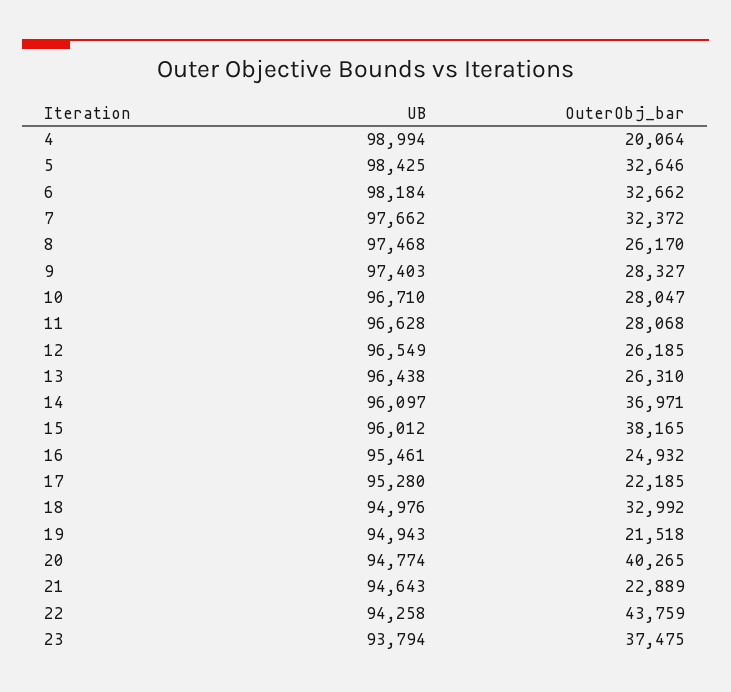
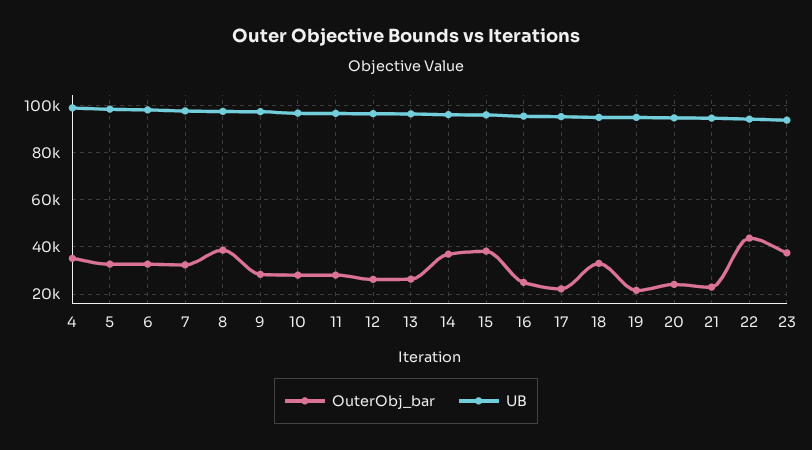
OuterObj_bar, 4: 20064 -> 35000
OuterObj_bar, 8: 26170 -> 40000
OuterObj_bar, 20: 40265 -> 25000

